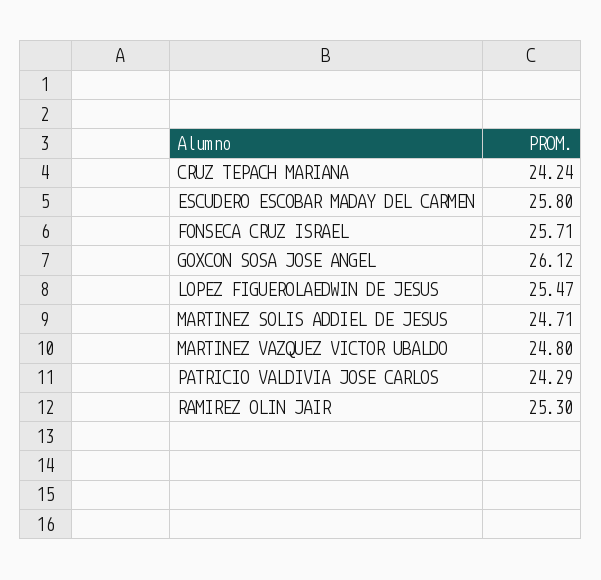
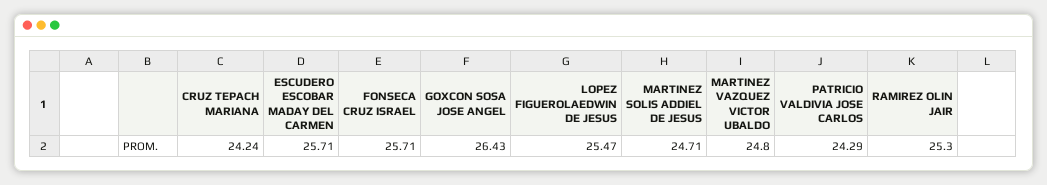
ESCUDERO ESCOBAR MADAY DEL CARMEN: 25.8 -> 25.71
GOXCON SOSA JOSE ANGEL: 26.12 -> 26.43

